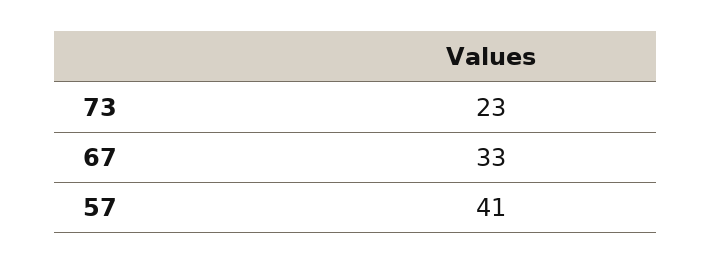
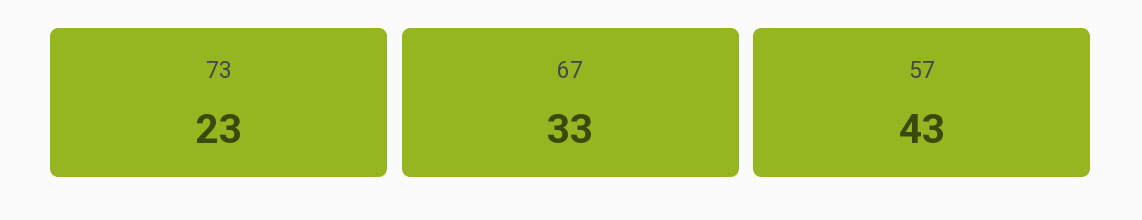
57: 41 -> 43

